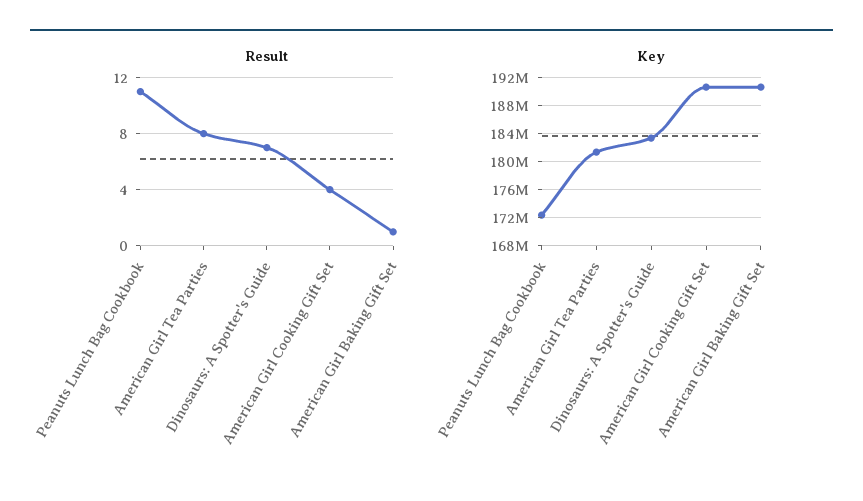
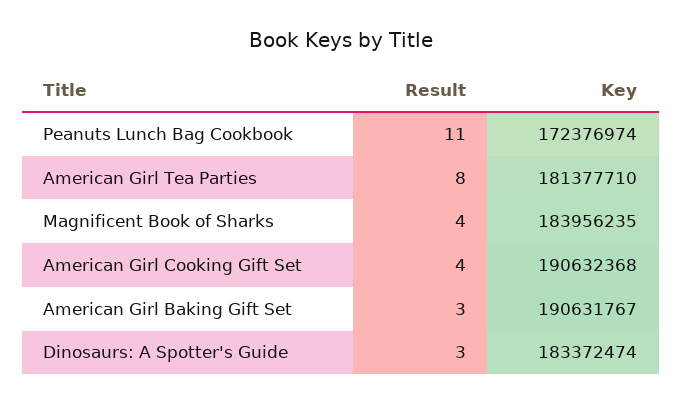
Result, Dinosaurs: A Spotter's Guide: 7 -> 3
Result, American Girl Baking Gift Set: 1 -> 3
Result, Magnificent Book of Sharks: none -> 4
Key, Magnificent Book of Sharks: none -> 183956235

